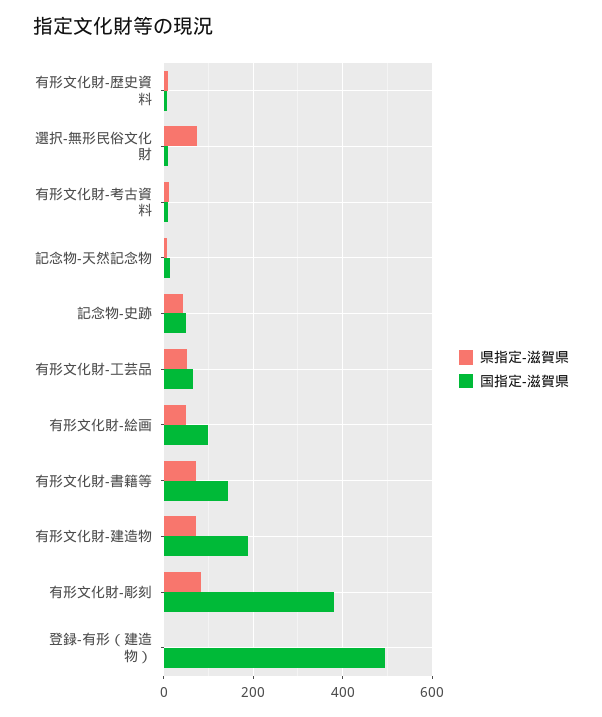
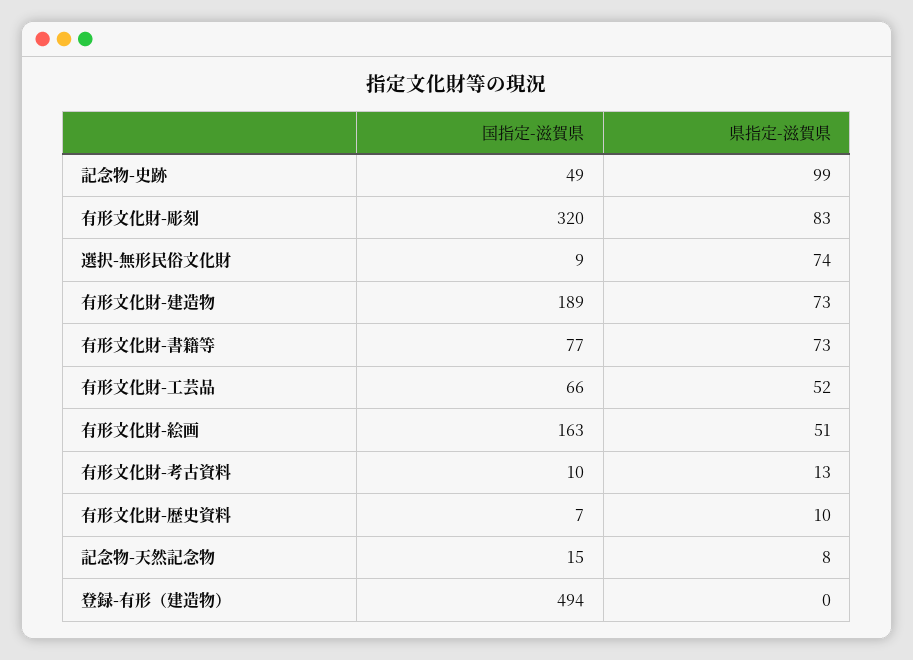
県指定-滋賀県, 記念物-史跡: 40 -> 99
国指定-滋賀県, 有形文化財-絵画: 100 -> 163
国指定-滋賀県, 有形文化財-書籍等: 140 -> 77
国指定-滋賀県, 有形文化財-彫刻: 380 -> 320

